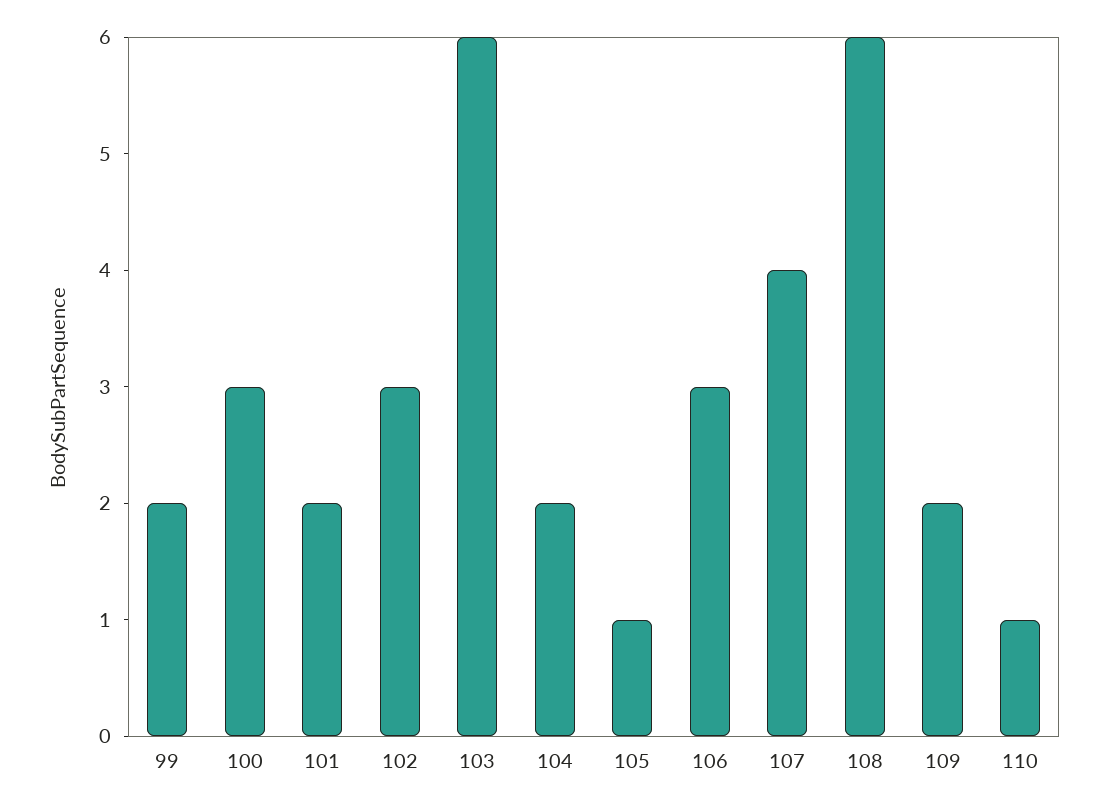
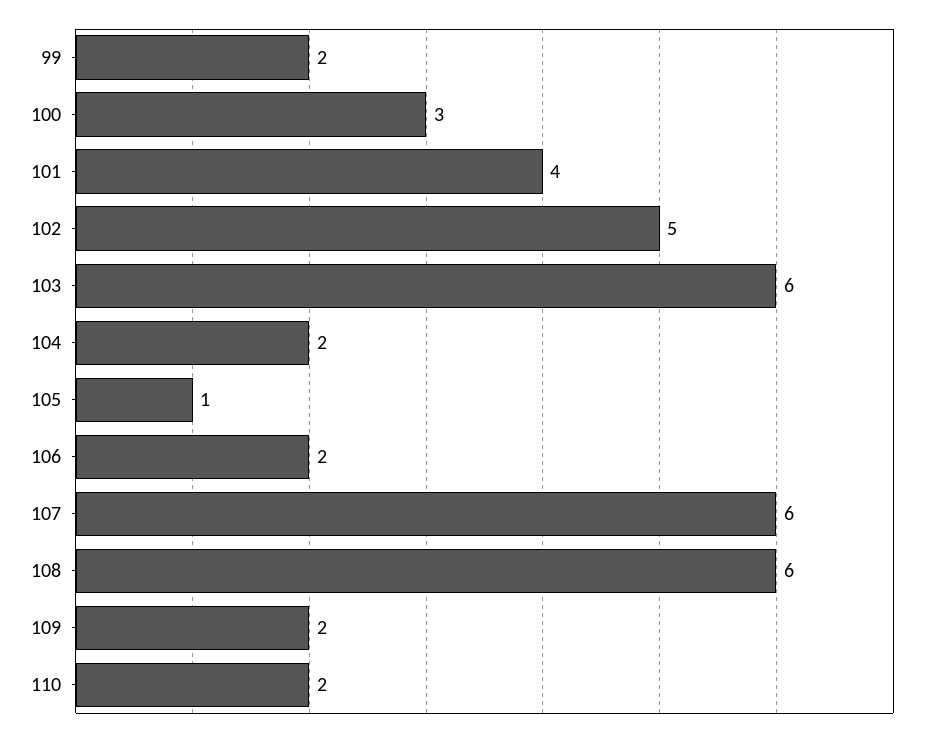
101: 2 -> 4
102: 3 -> 5
106: 3 -> 2
107: 4 -> 6
110: 1 -> 2

